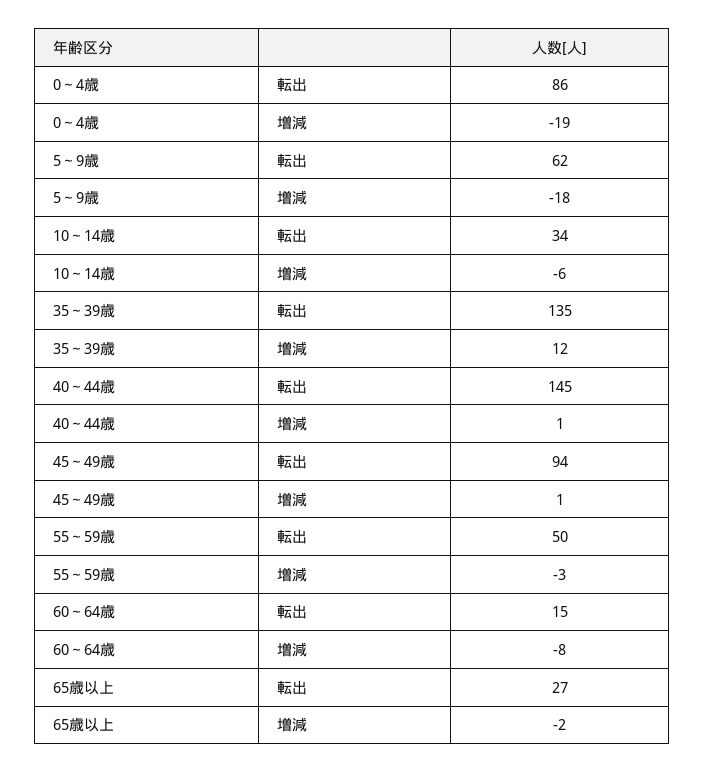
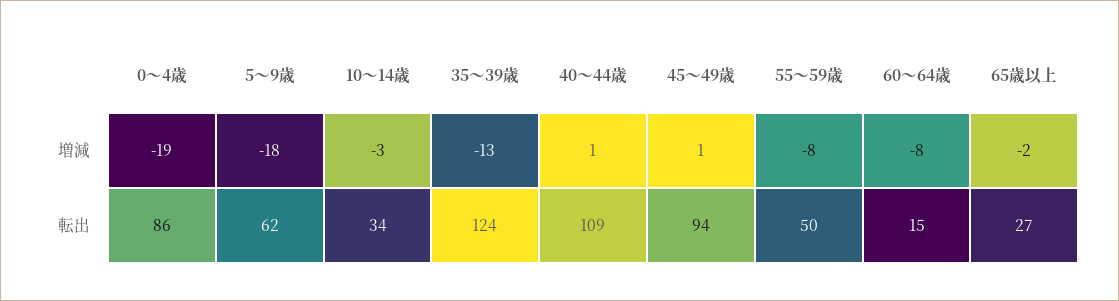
10～14歳, 増減: -6 -> -3
35～39歳, 転出: 135 -> 124
35～39歳, 増減: 12 -> -13
40～44歳, 転出: 145 -> 109
55～59歳, 増減: -3 -> -8

